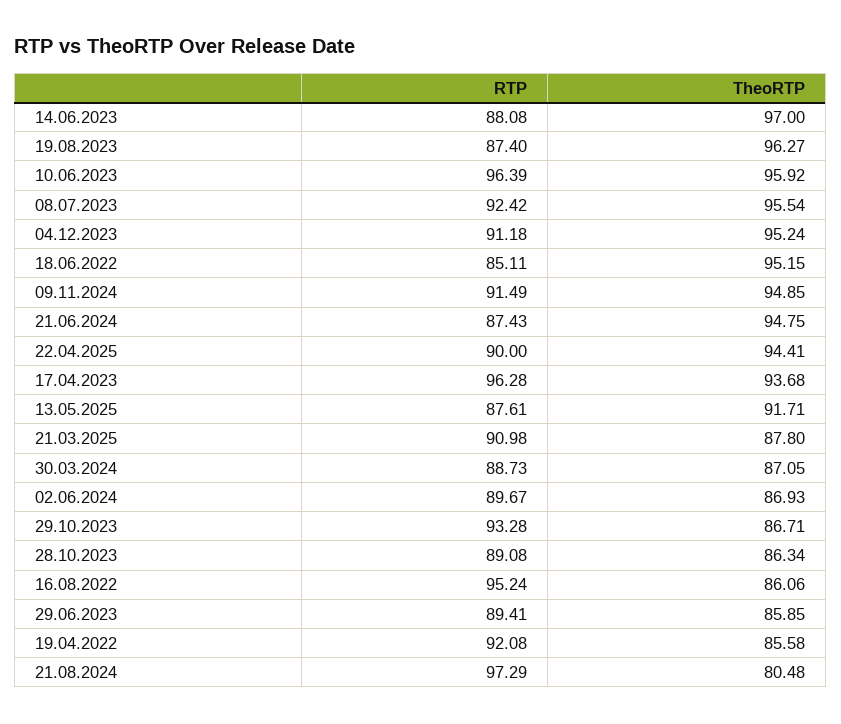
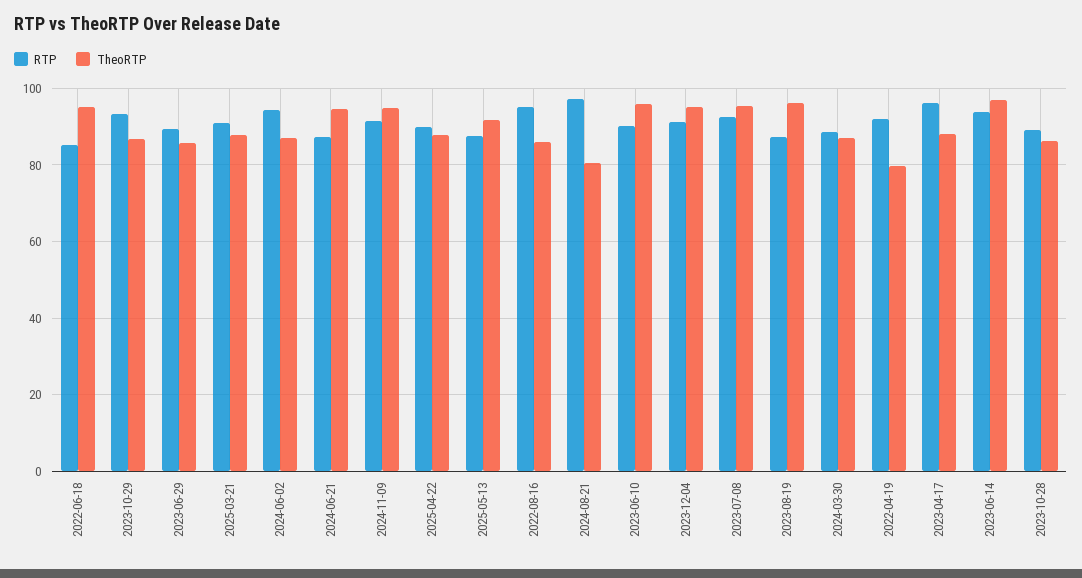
RTP, 14.06.2023: 88.08 -> 94
RTP, 10.06.2023: 96.39 -> 90
TheoRTP, 22.04.2025: 94.41 -> 88
TheoRTP, 17.04.2023: 93.68 -> 88
RTP, 02.06.2024: 89.67 -> 94
TheoRTP, 19.04.2022: 85.58 -> 80

